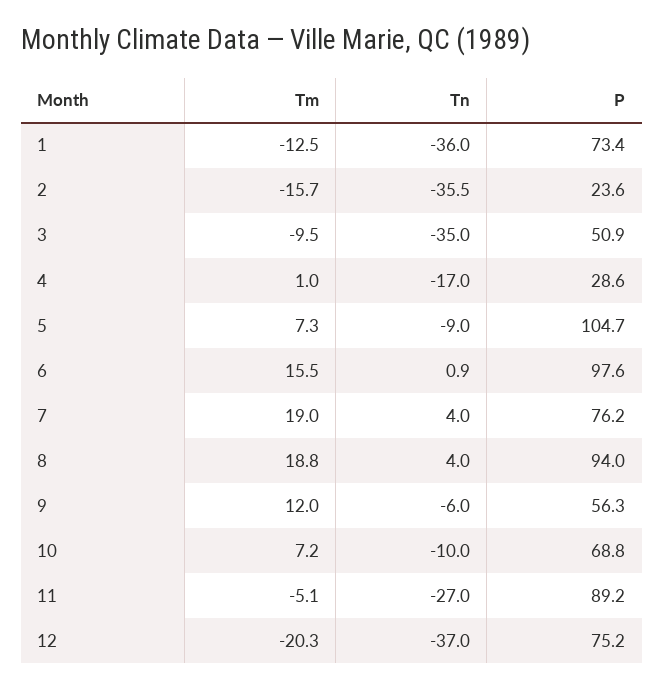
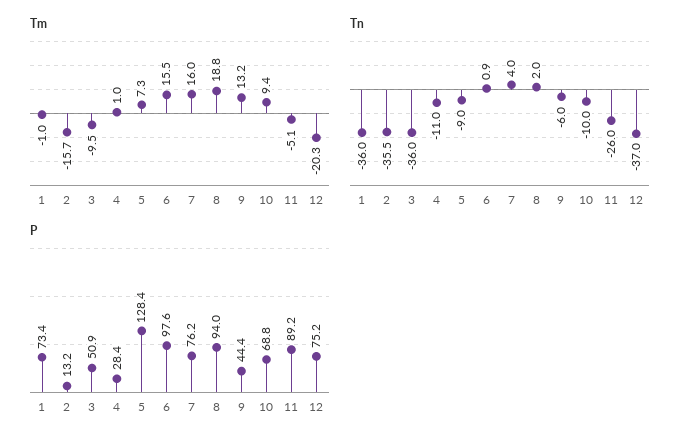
Tm, 1: -12.5 -> -1
P, 2: 23.6 -> 13.2
Tn, 3: -35 -> -36
Tn, 4: -17 -> -11
P, 4: 28.6 -> 28.4
P, 5: 104.7 -> 128.4
Tm, 7: 19 -> 16
Tn, 8: 4 -> 2
Tm, 9: 12 -> 13.2
P, 9: 56.3 -> 44.4
Tm, 10: 7.2 -> 9.4
Tn, 11: -27 -> -26

